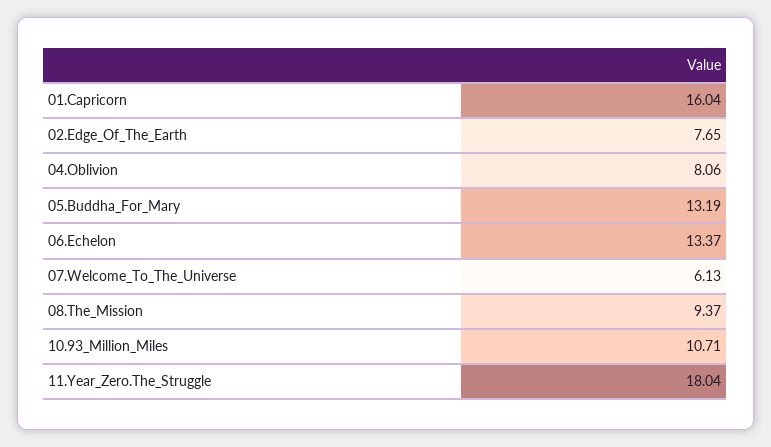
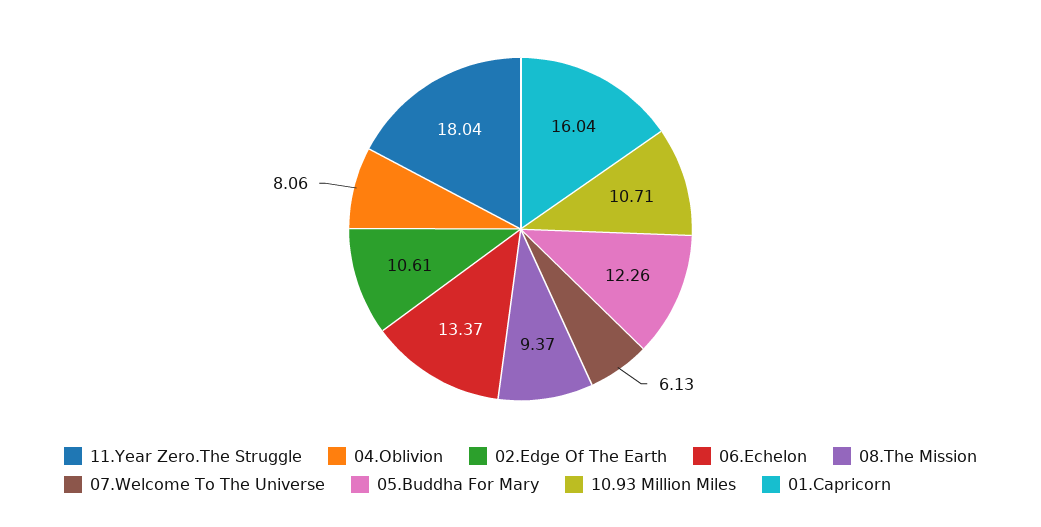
02.Edge_Of_The_Earth: 7.65 -> 10.61
05.Buddha_For_Mary: 13.19 -> 12.26

